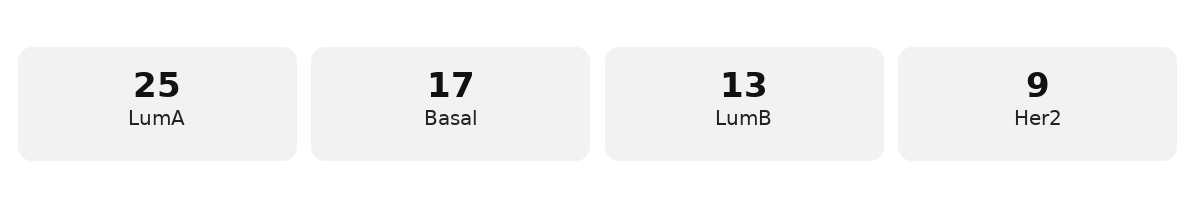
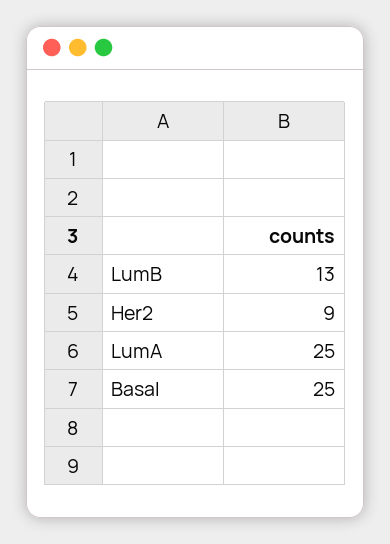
Basal: 17 -> 25

